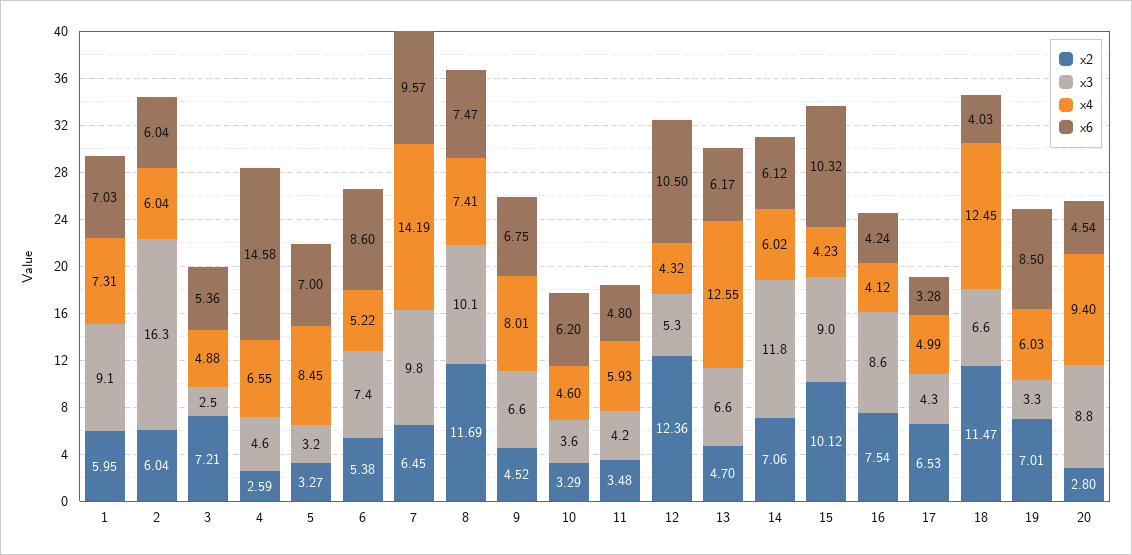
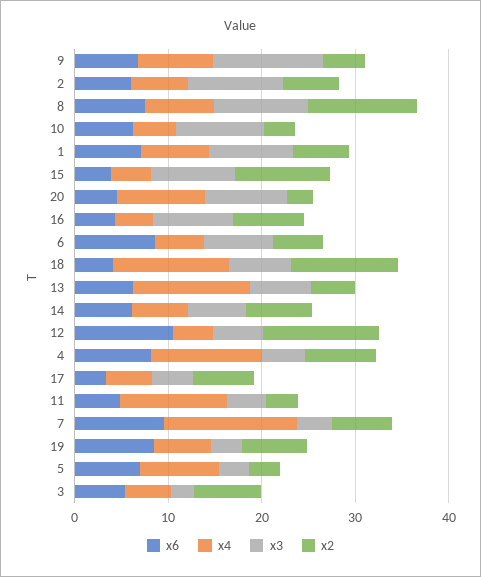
x3, 2: 16.3 -> 10
x2, 4: 2.59 -> 8
x4, 4: 6.55 -> 12
x6, 4: 14.58 -> 8
x3, 7: 9.8 -> 4
x3, 9: 6.6 -> 12
x3, 10: 3.6 -> 10
x4, 11: 5.93 -> 12
x3, 14: 11.8 -> 6
x6, 15: 10.32 -> 4

